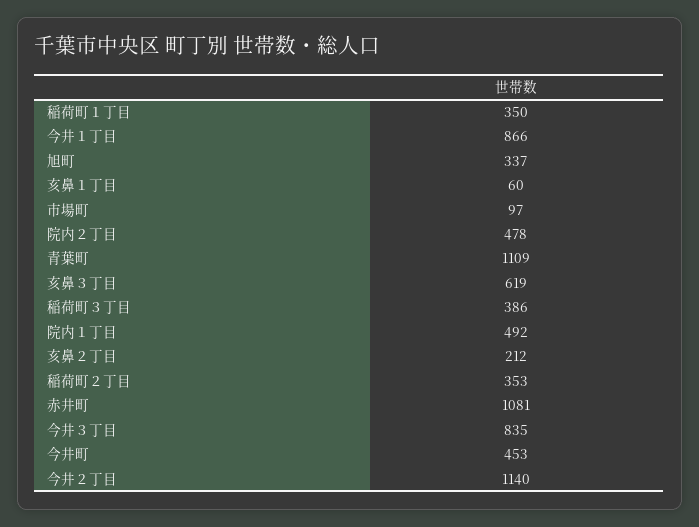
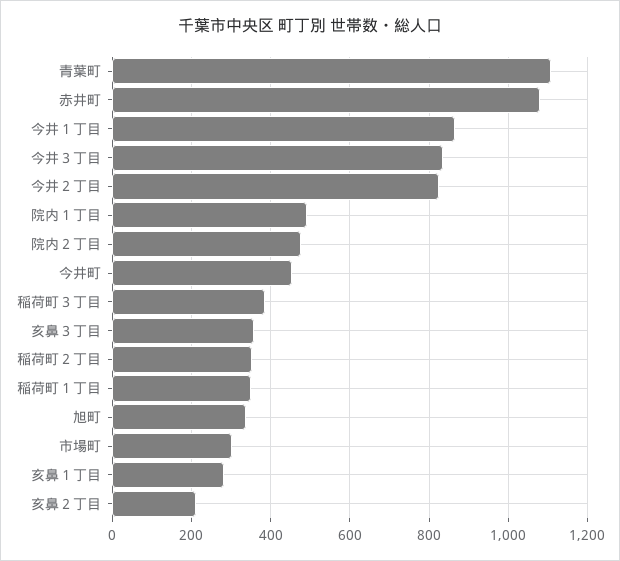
亥鼻１丁目: 60 -> 280
市場町: 97 -> 300
亥鼻３丁目: 619 -> 360
今井２丁目: 1140 -> 820

